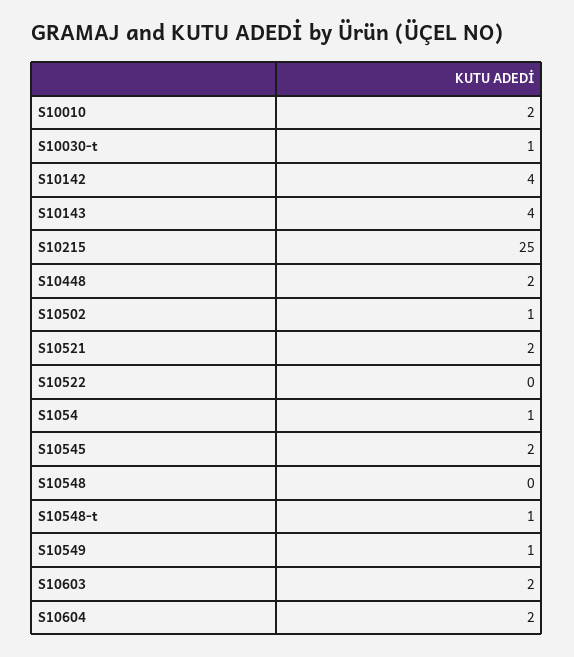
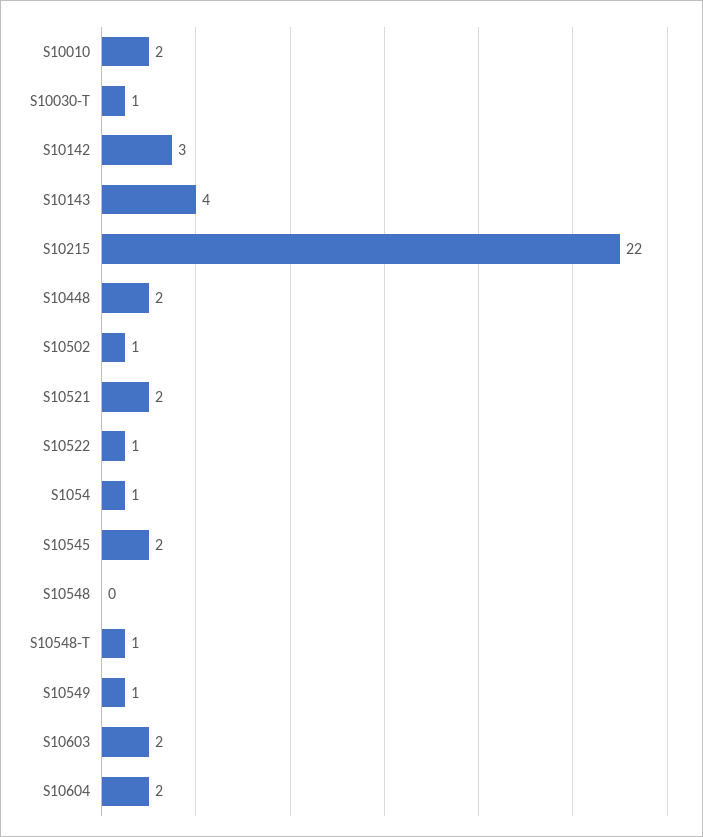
S10142: 4 -> 3
S10215: 25 -> 22
S10522: 0 -> 1

